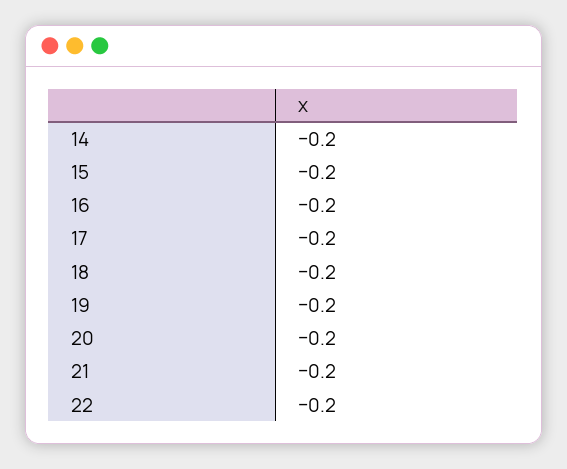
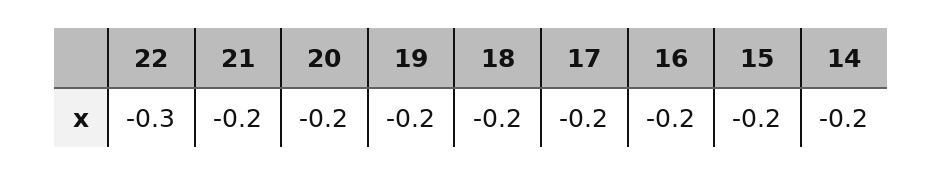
22: -0.2 -> -0.3

